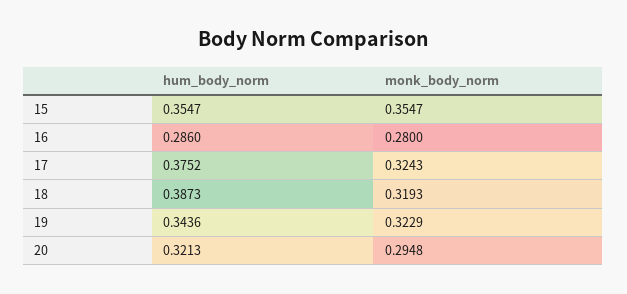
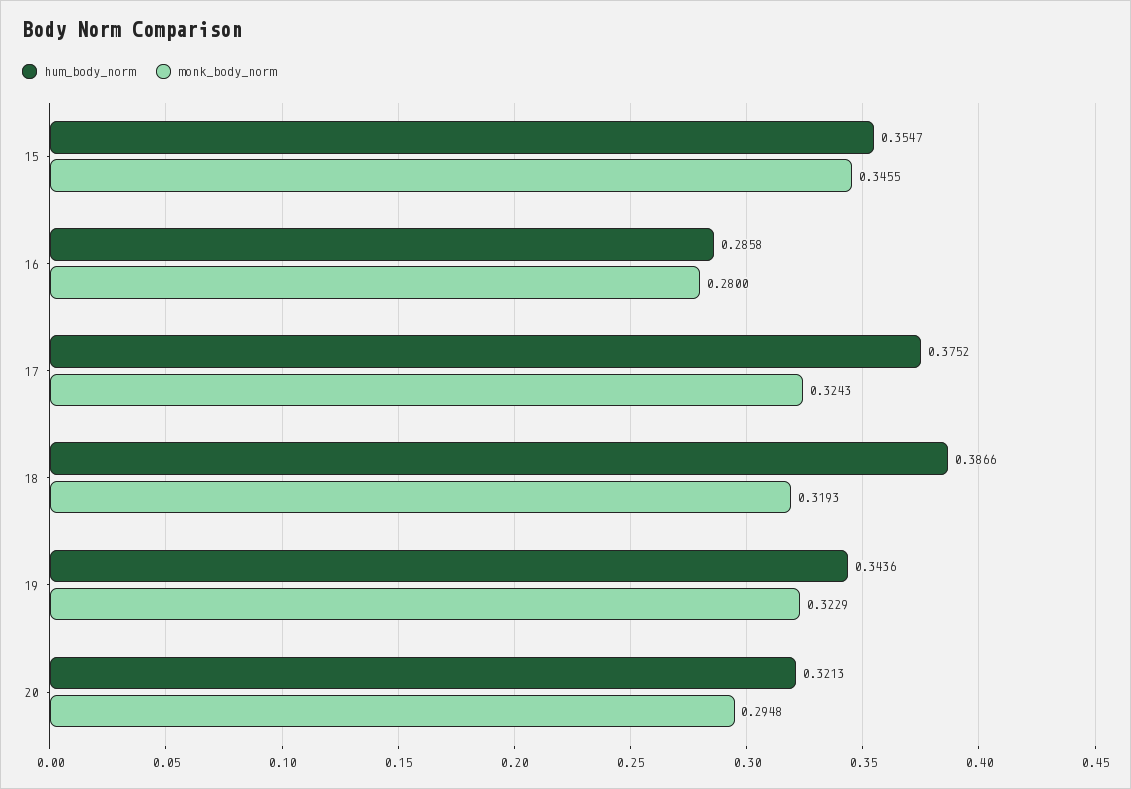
monk_body_norm, 15: 0.3547 -> 0.3455
hum_body_norm, 16: 0.286 -> 0.2858
hum_body_norm, 18: 0.3873 -> 0.3866

